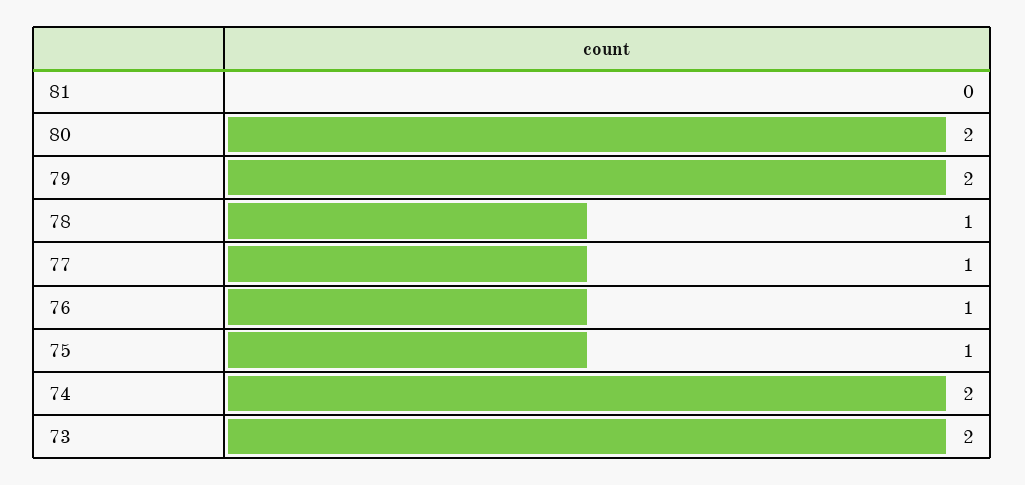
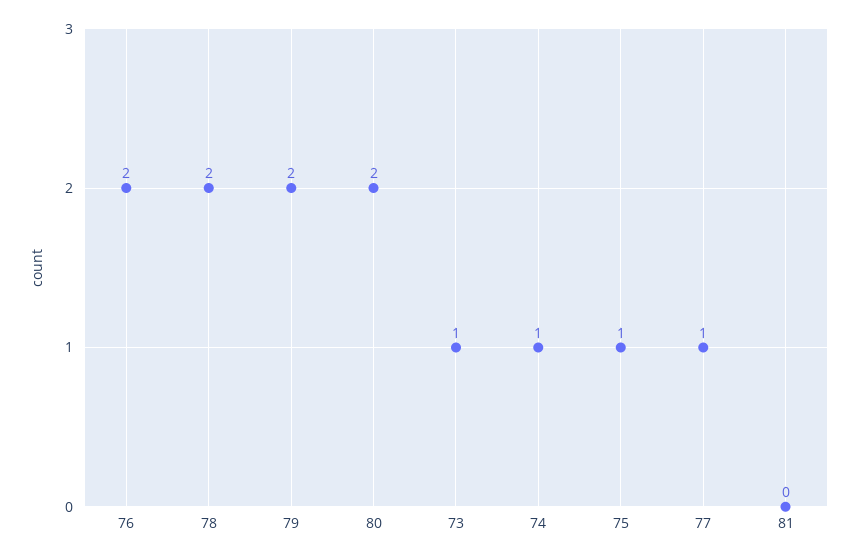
78: 1 -> 2
76: 1 -> 2
74: 2 -> 1
73: 2 -> 1

